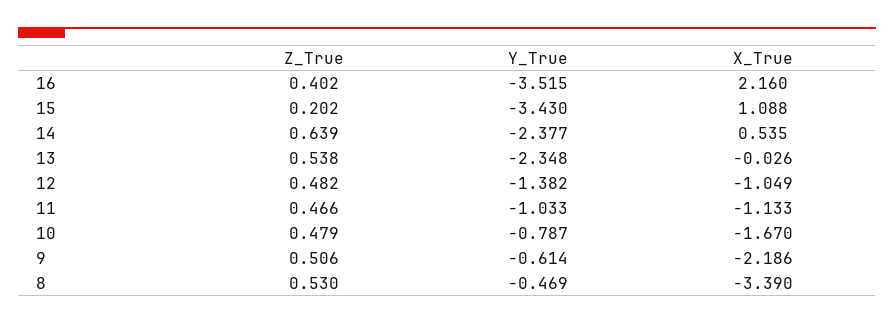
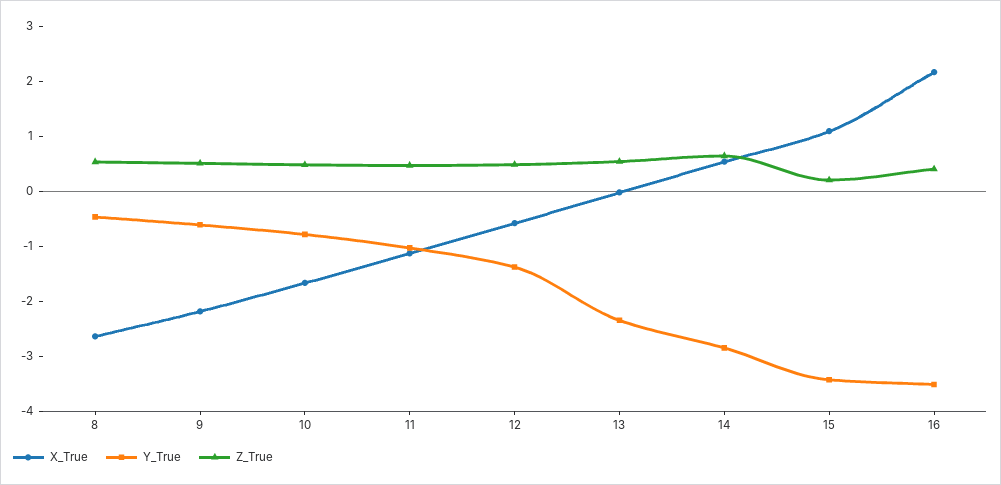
Y_True, 14: -2.377 -> -2.8
X_True, 12: -1.049 -> -0.6
X_True, 8: -3.39 -> -2.6

